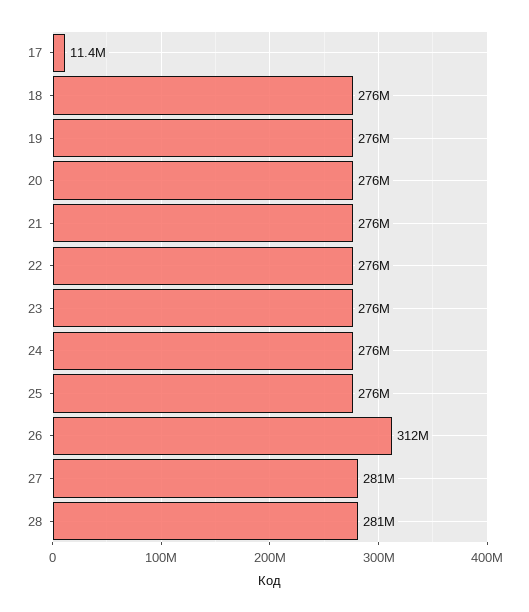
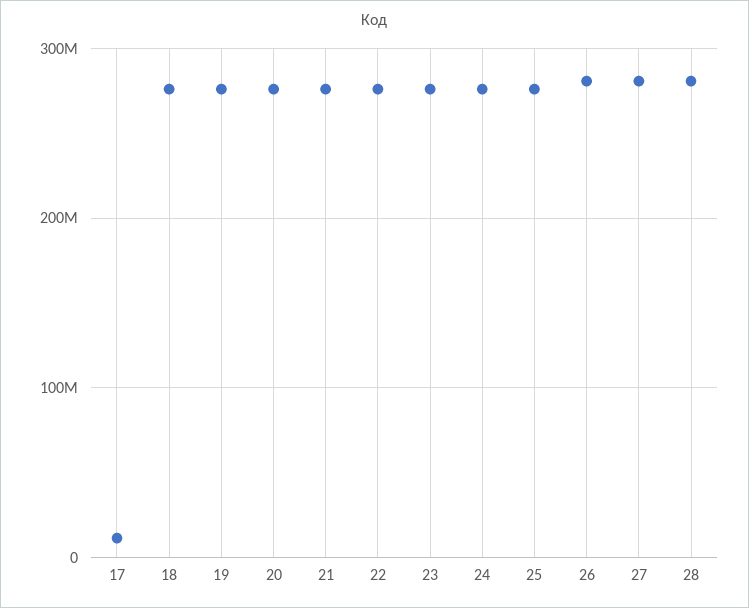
26: 312000000 -> 280000000

